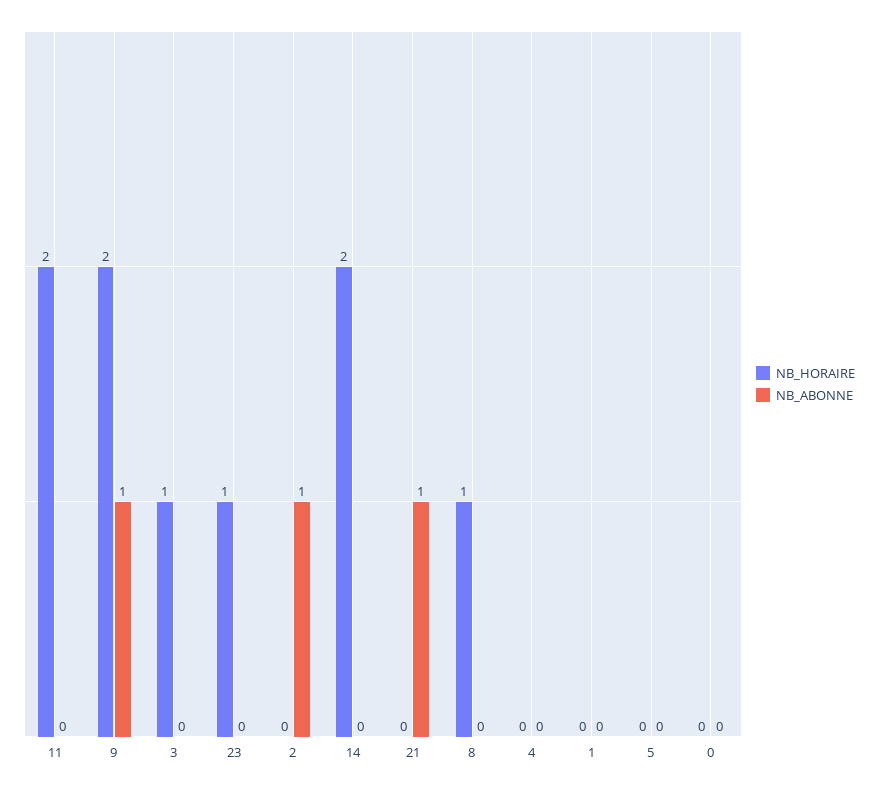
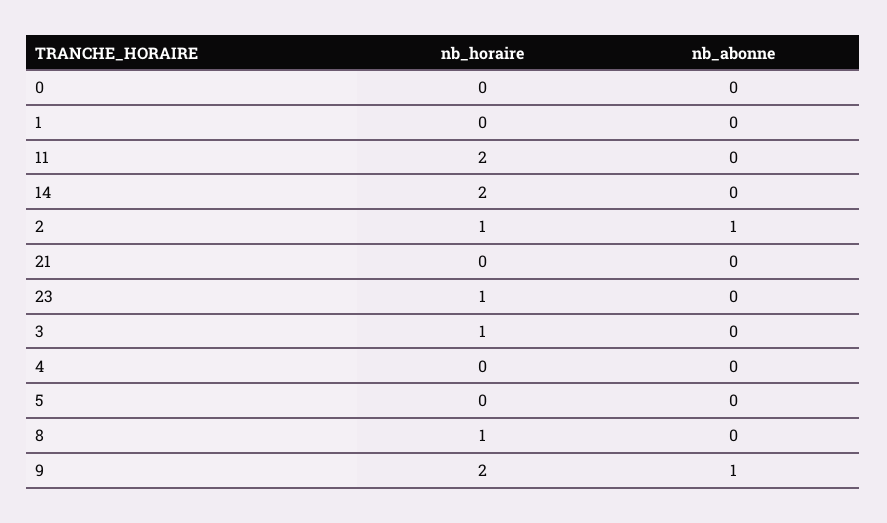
NB_HORAIRE, 2: 0 -> 1
NB_ABONNE, 21: 1 -> 0

